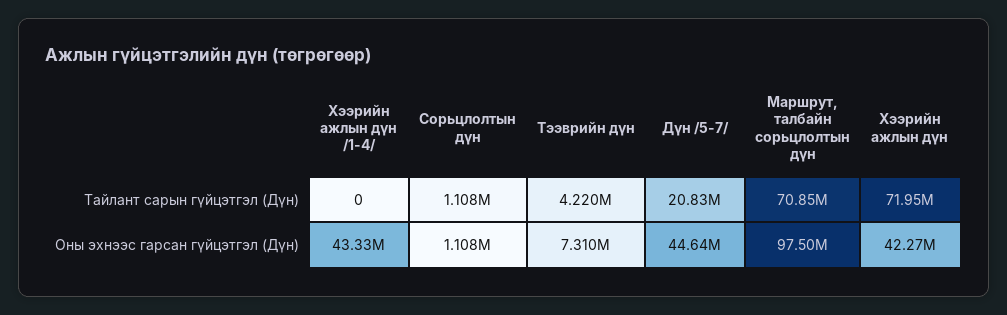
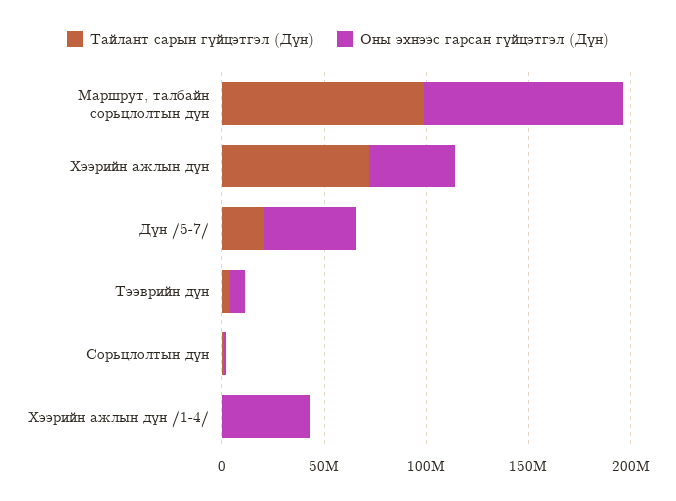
Тайлант сарын гүйцэтгэл (Дүн), Маршрут, талбайн сорьцлолтын дүн: 70850000 -> 100000000

